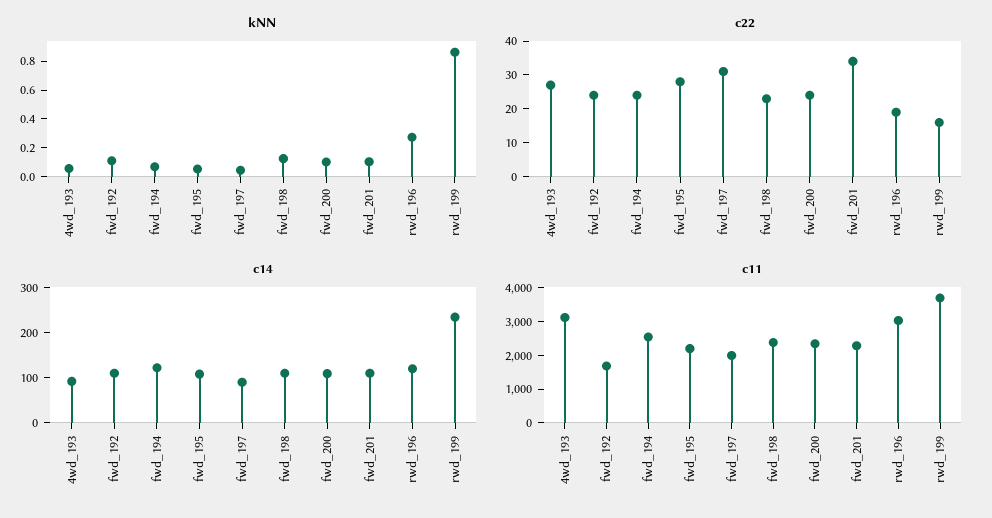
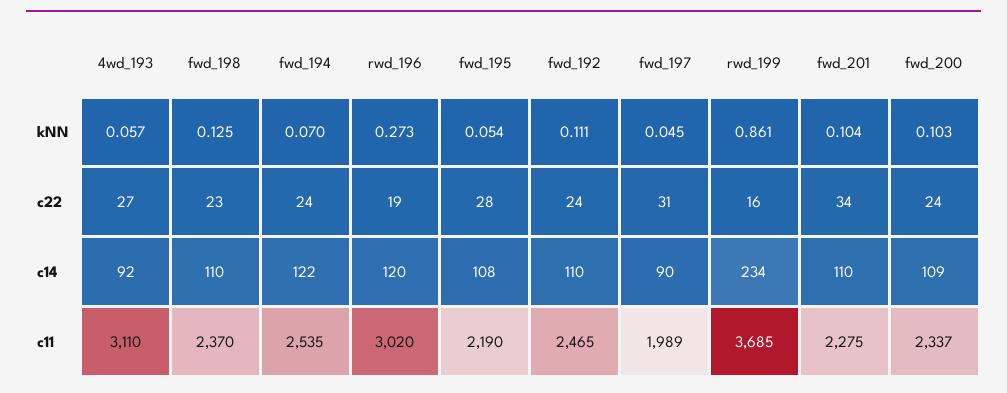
c11, fwd_192: 1750 -> 2465

